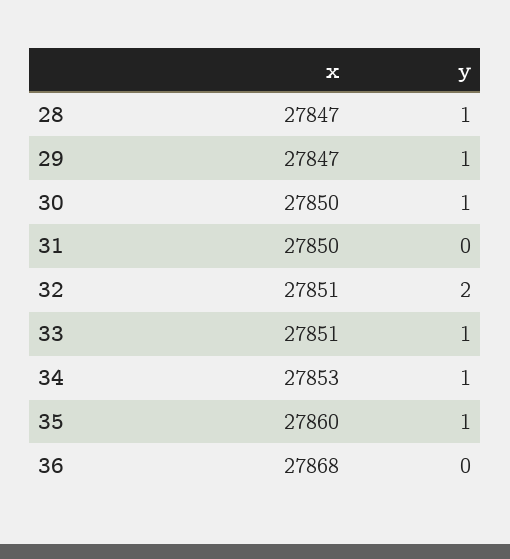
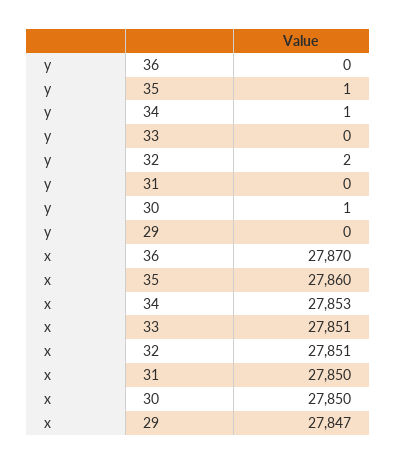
x, 28: 27847 -> none
y, 28: 1 -> none
y, 29: 1 -> 0
y, 33: 1 -> 0
x, 36: 27868 -> 27870

